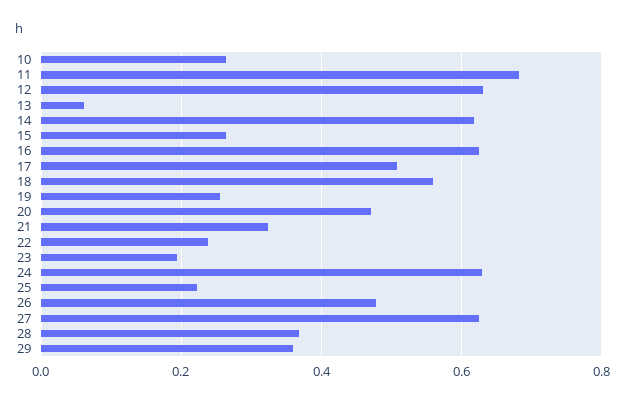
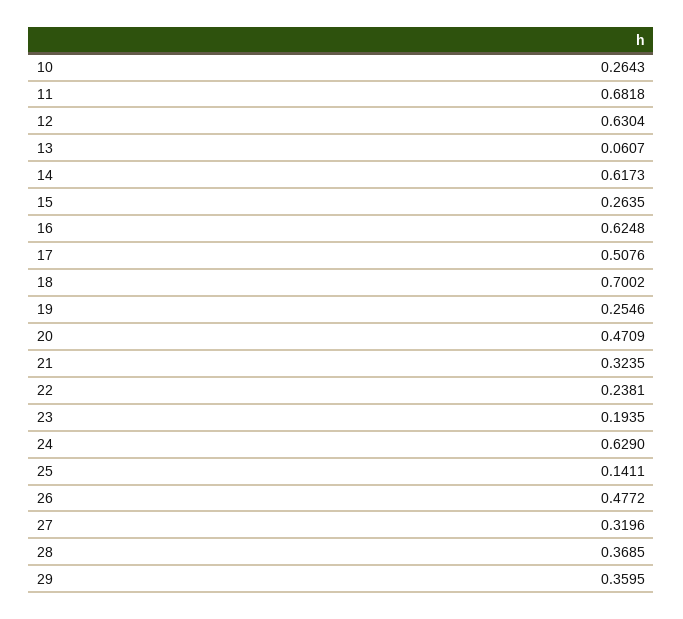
18: 0.56 -> 0.7002
25: 0.22 -> 0.1411
27: 0.62 -> 0.3196

